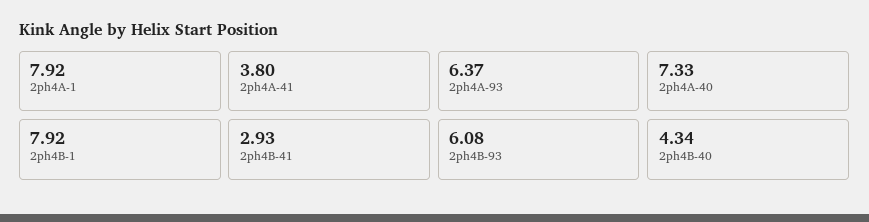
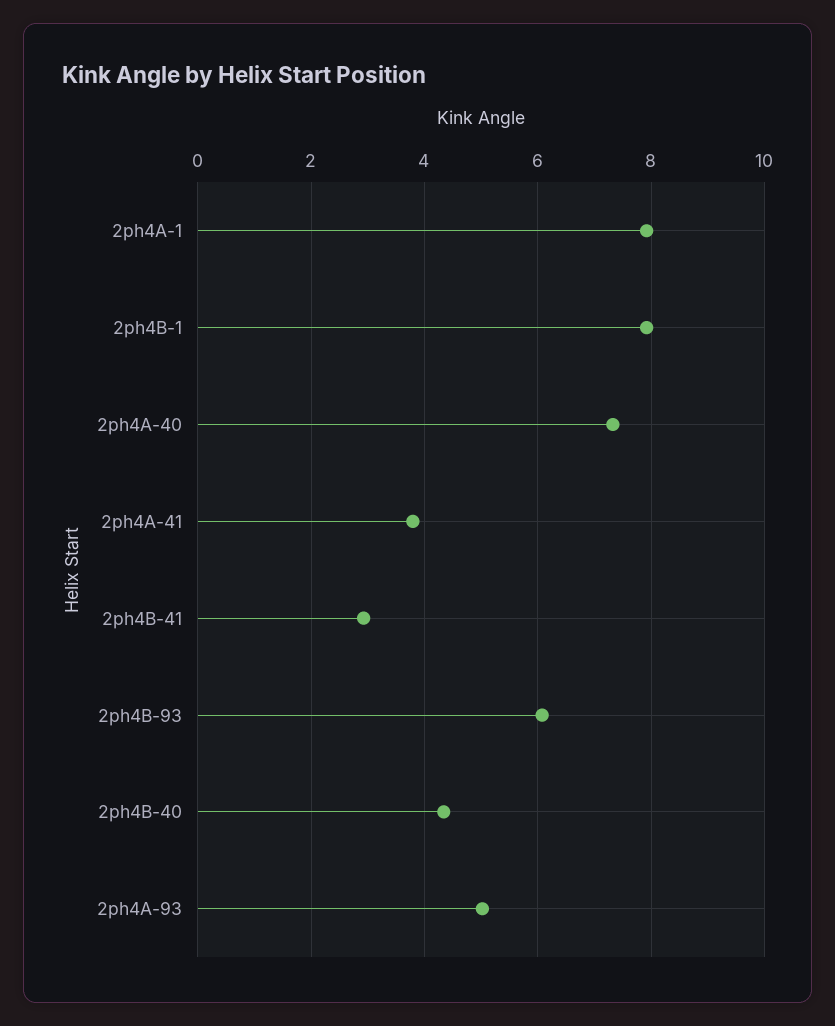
2ph4A-93: 6.37 -> 5

